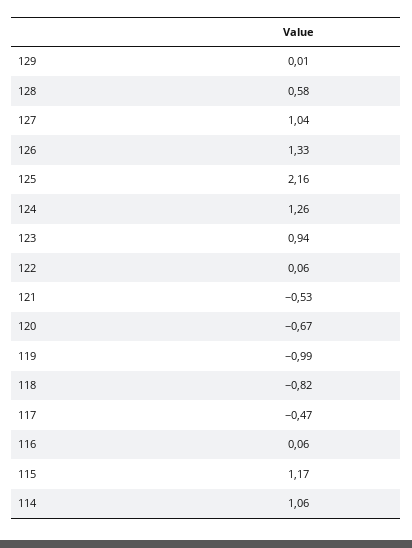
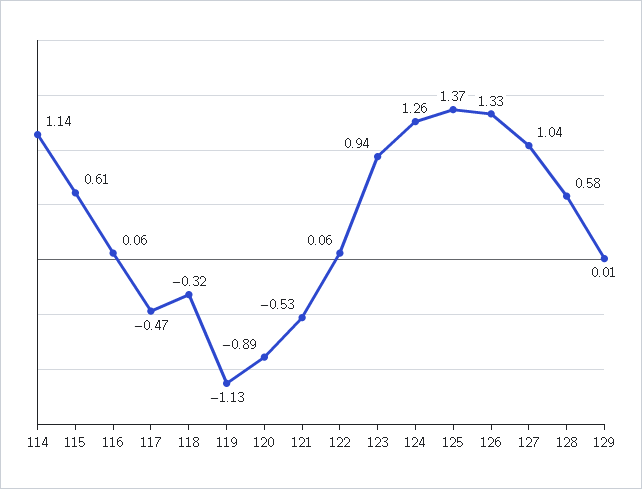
125: 2.16 -> 1.37
120: -0.67 -> -0.89
119: -0.99 -> -1.13
118: -0.82 -> -0.32
115: 1.17 -> 0.61
114: 1.06 -> 1.14

